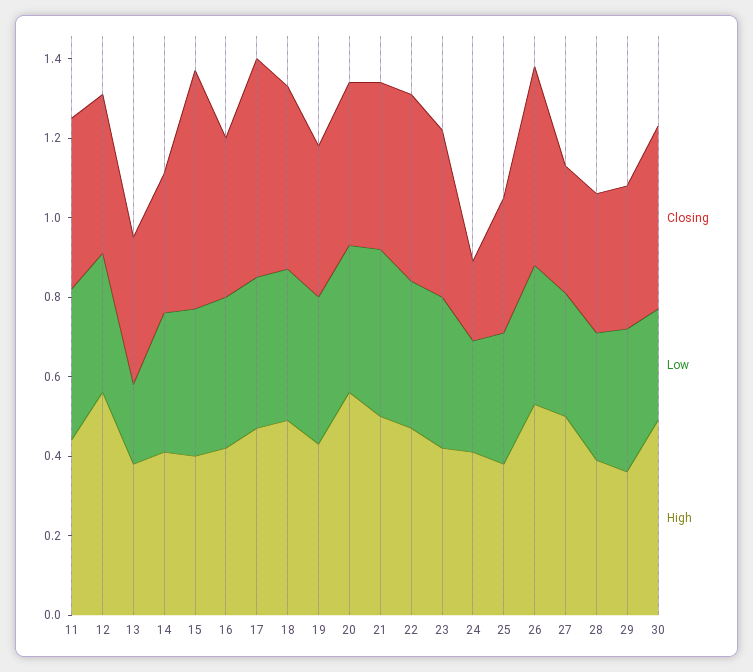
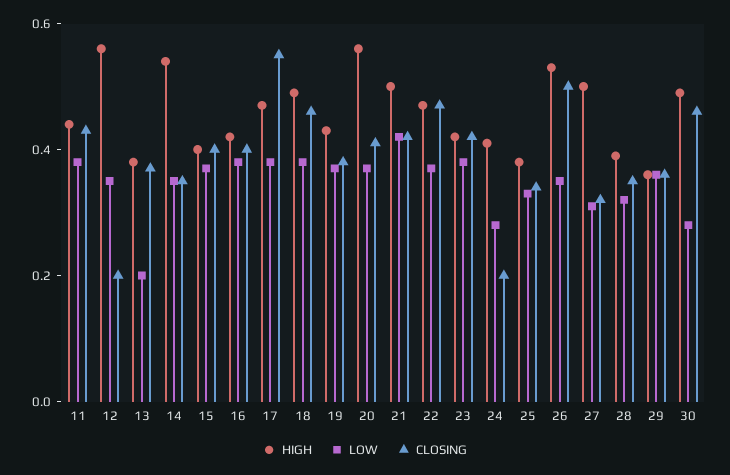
Closing, 12: 0.4 -> 0.2
High, 14: 0.4 -> 0.55
Closing, 15: 0.6 -> 0.4

